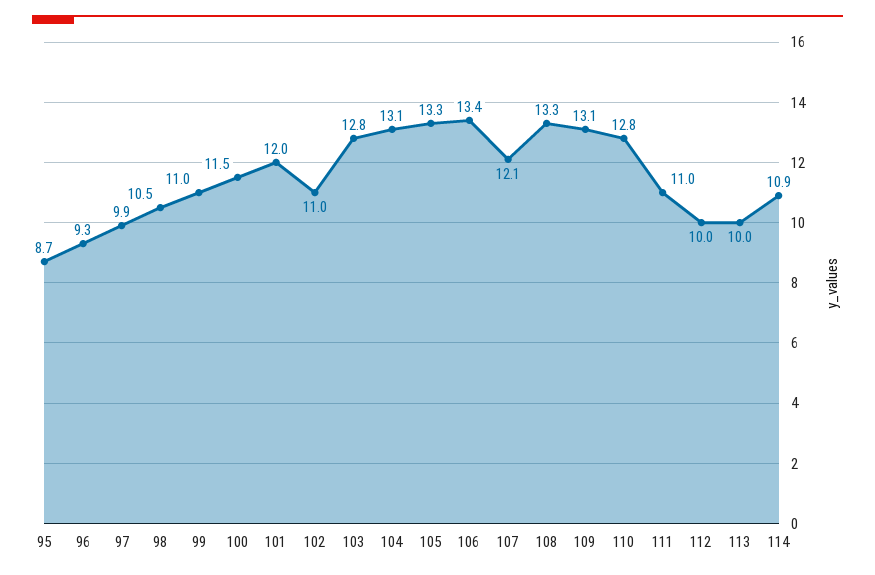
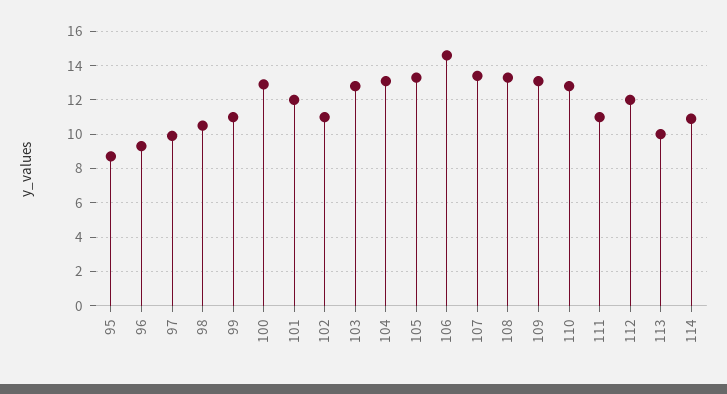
100: 11.5 -> 13
106: 13.4 -> 14.5
107: 12.1 -> 13.5
112: 10 -> 12

